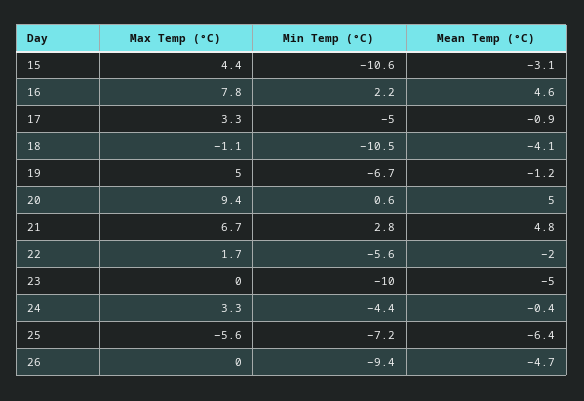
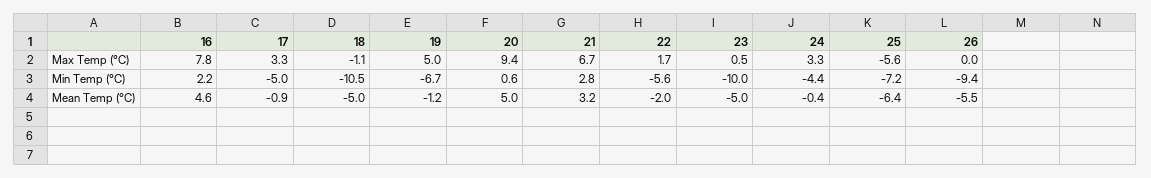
Max Temp (°C), 15: 4.4 -> none
Min Temp (°C), 15: -10.6 -> none
Mean Temp (°C), 15: -3.1 -> none
Mean Temp (°C), 18: -4.1 -> -5
Mean Temp (°C), 21: 4.8 -> 3.2
Max Temp (°C), 23: 0 -> 0.5
Mean Temp (°C), 26: -4.7 -> -5.5

